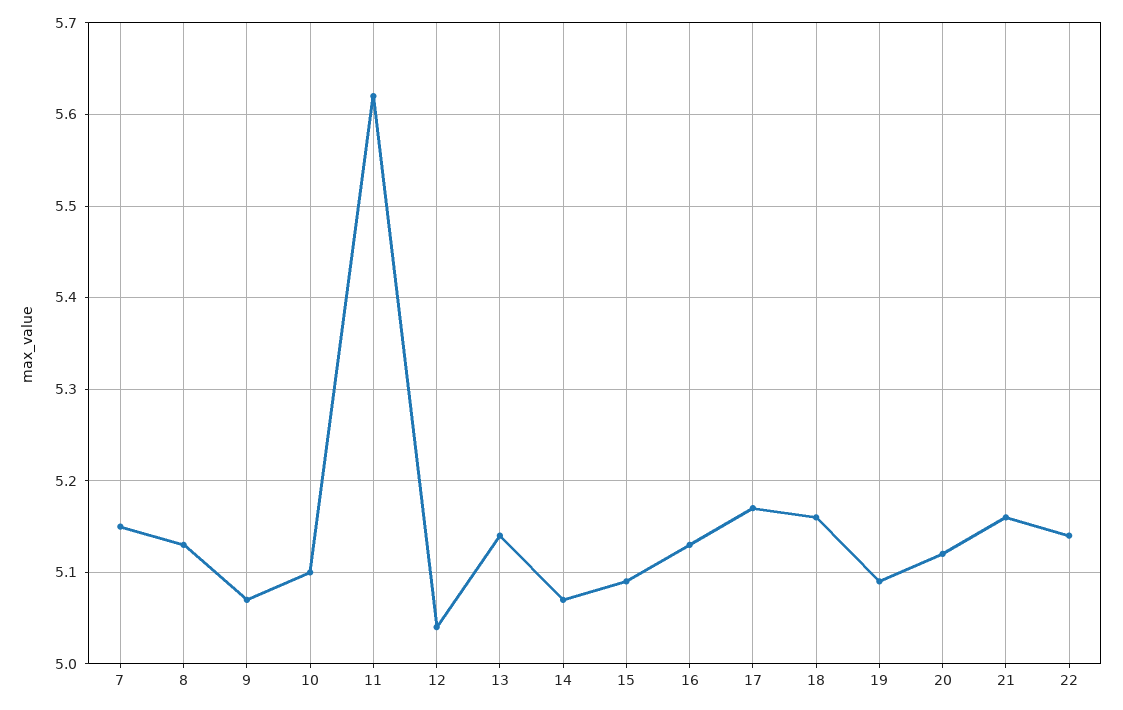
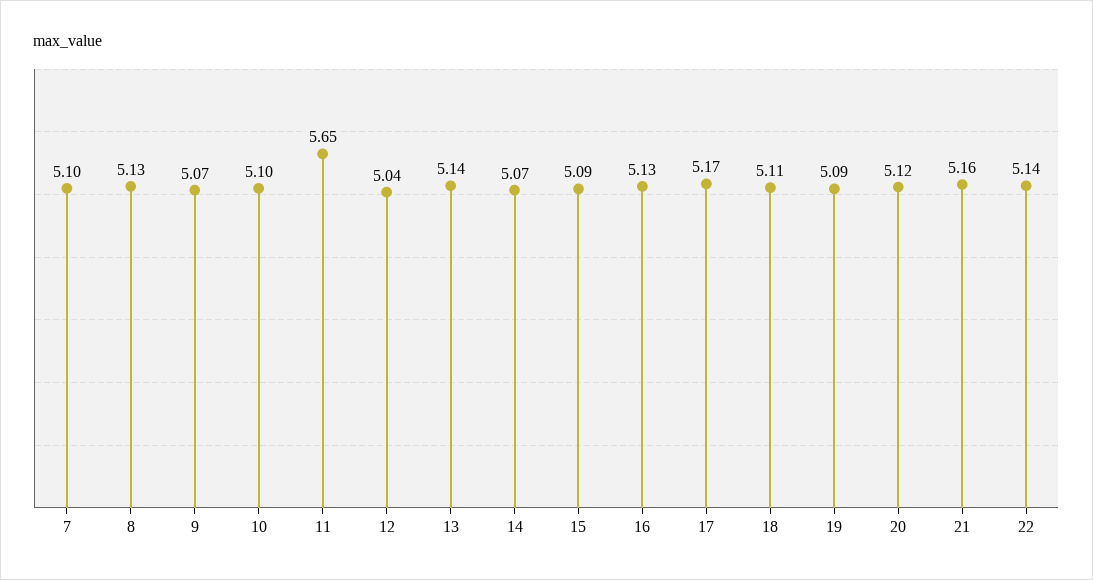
7: 5.15 -> 5.1
11: 5.62 -> 5.65
18: 5.16 -> 5.11

